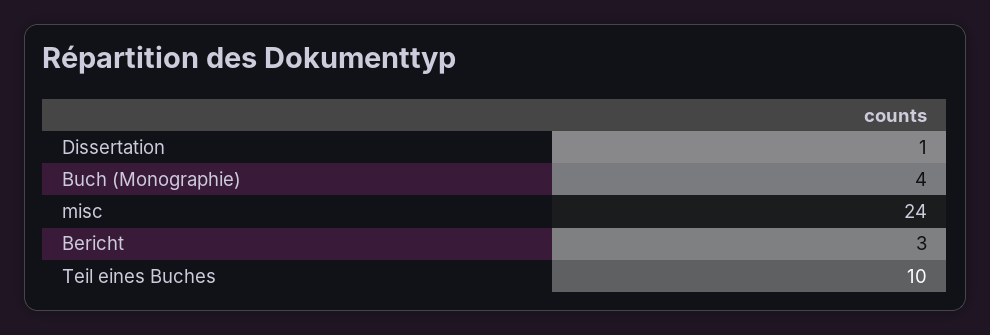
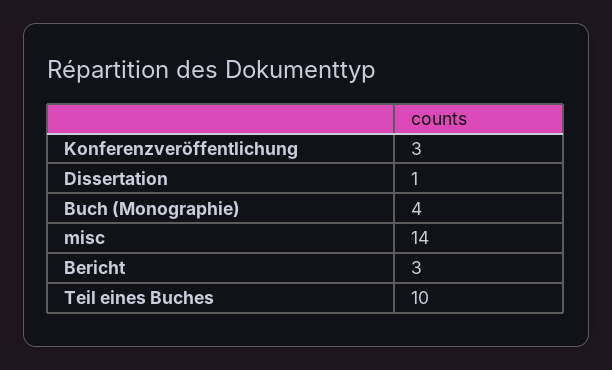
misc: 24 -> 14
Konferenzveröffentlichung: none -> 3

